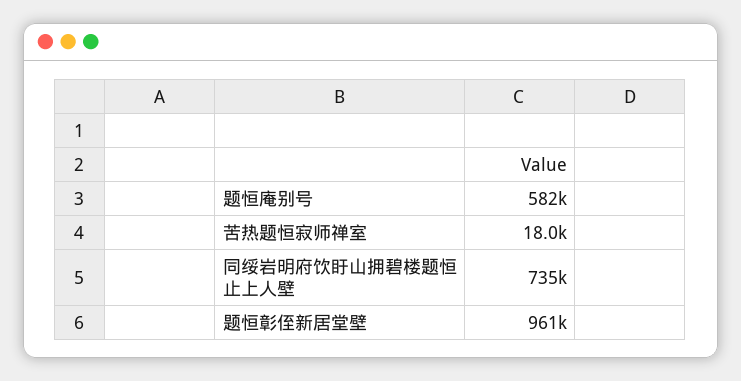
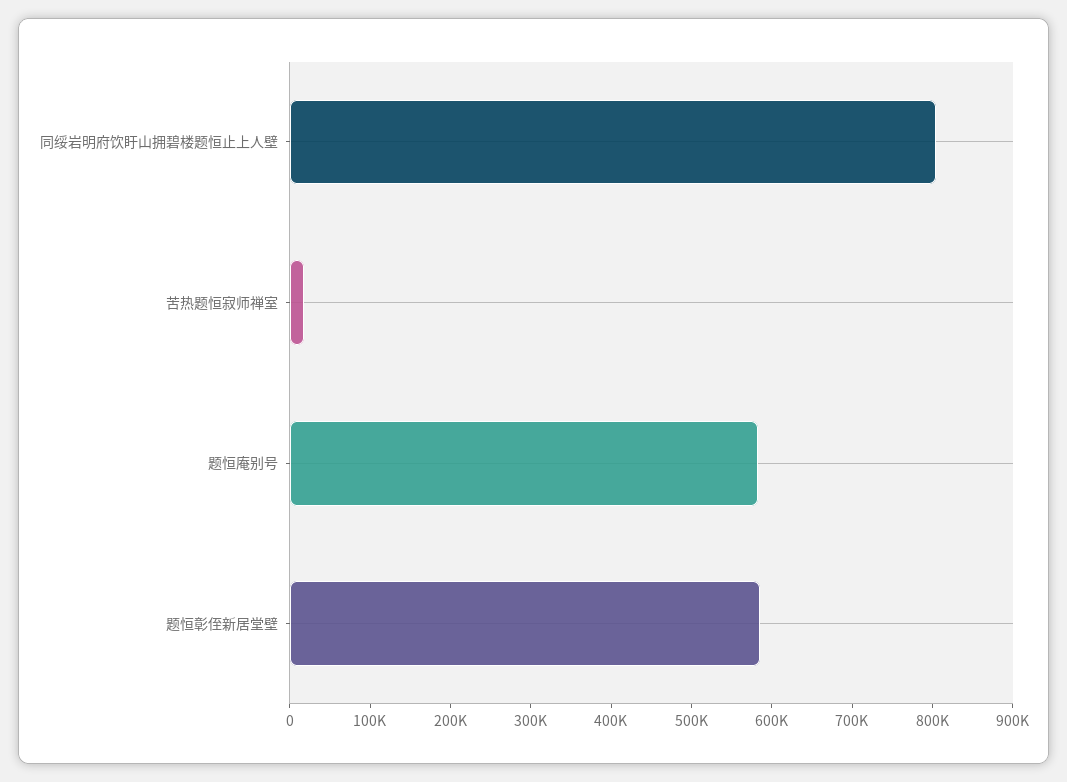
同绥岩明府饮盱山拥碧楼题恒止上人壁: 735000 -> 800000
题恒彰侄新居堂壁: 961000 -> 580000

